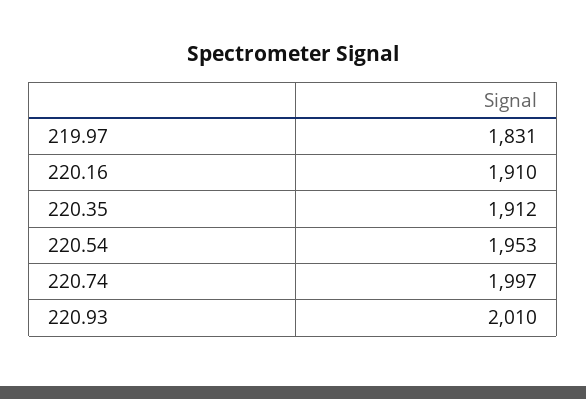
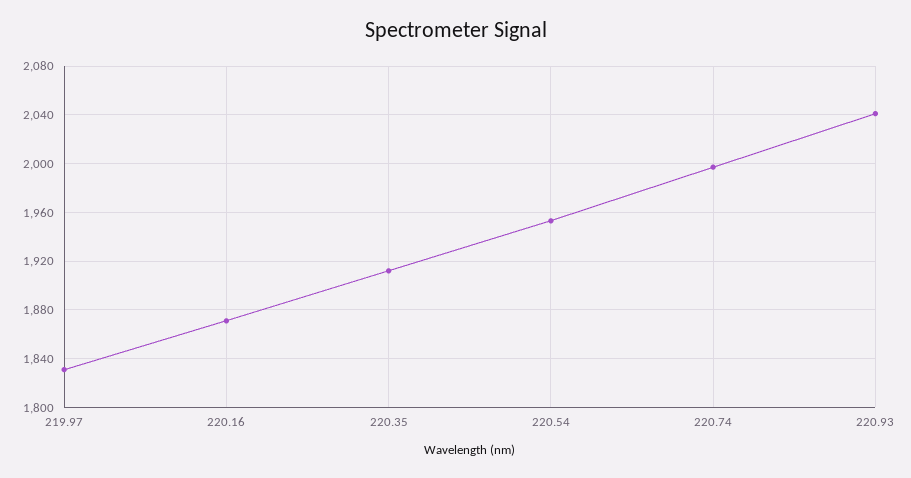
220.16: 1910 -> 1870
220.93: 2010 -> 2040

